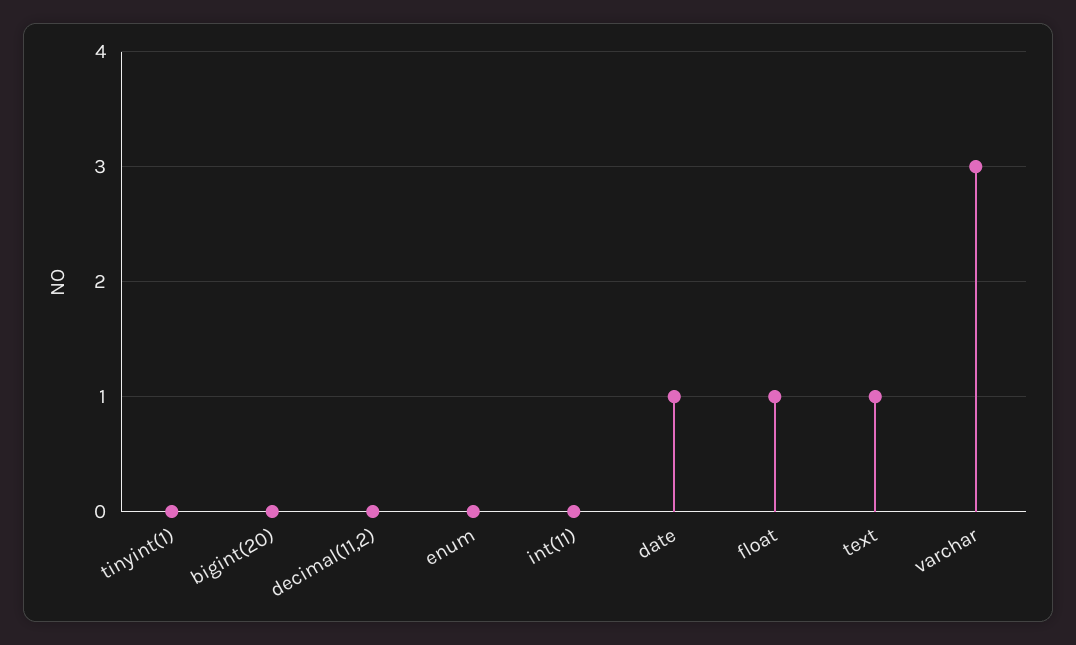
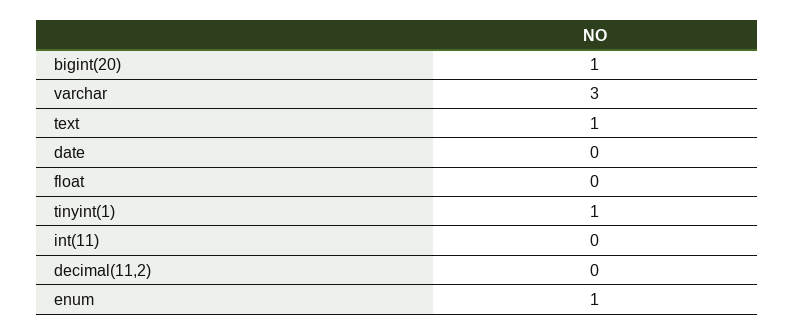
tinyint(1): 0 -> 1
bigint(20): 0 -> 1
enum: 0 -> 1
date: 1 -> 0
float: 1 -> 0

